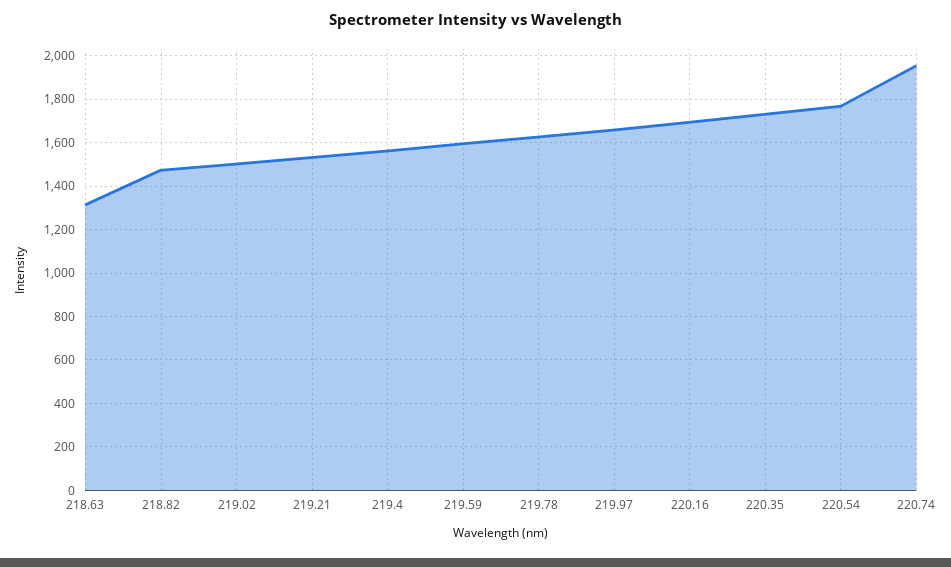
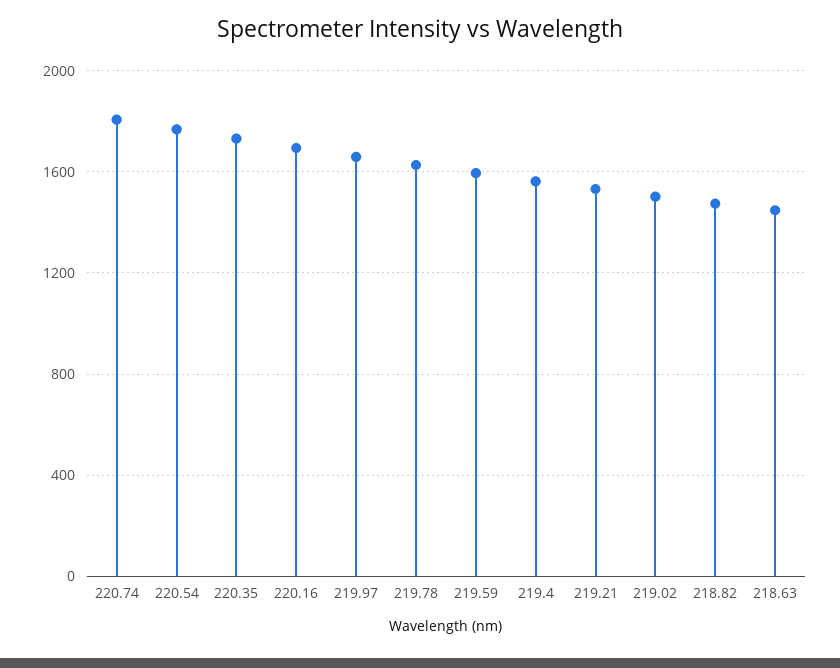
218.63: 1300 -> 1450
220.74: 1950 -> 1800

